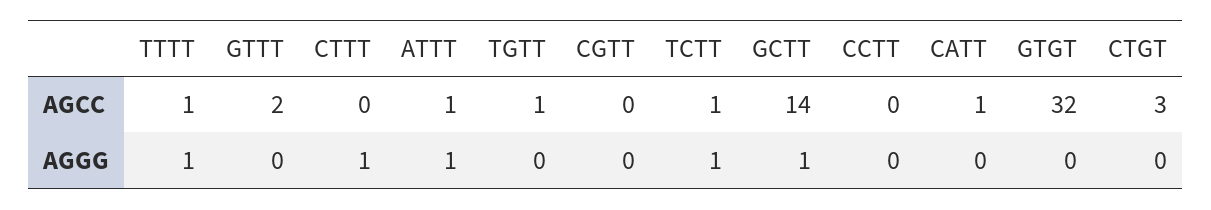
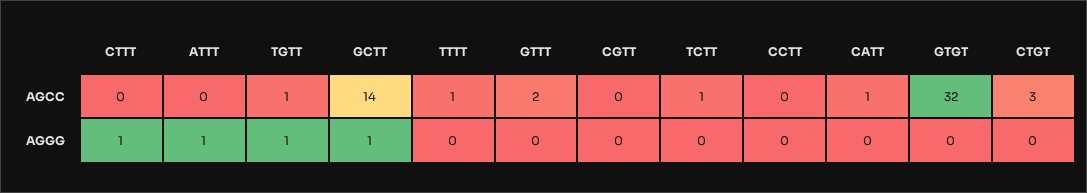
ATTT, AGCC: 1 -> 0
TTTT, AGGG: 1 -> 0
TGTT, AGGG: 0 -> 1
TCTT, AGGG: 1 -> 0

